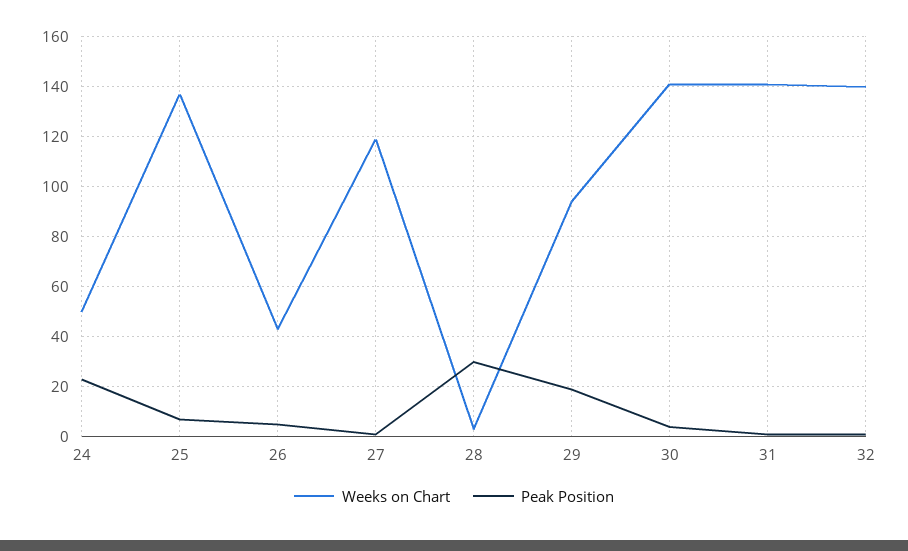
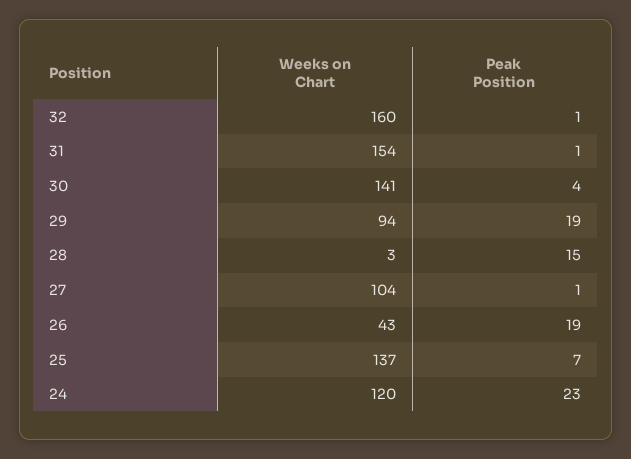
Weeks on Chart, 24: 50 -> 120
Peak Position, 26: 5 -> 19
Weeks on Chart, 27: 120 -> 104
Peak Position, 28: 30 -> 15
Weeks on Chart, 31: 140 -> 154
Weeks on Chart, 32: 140 -> 160

